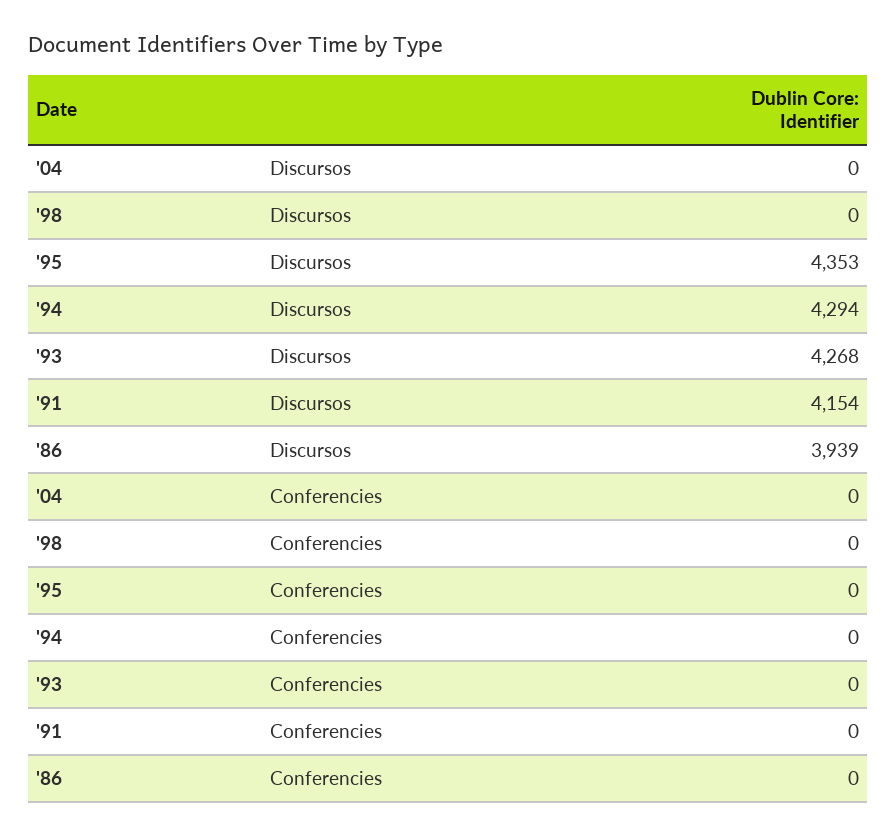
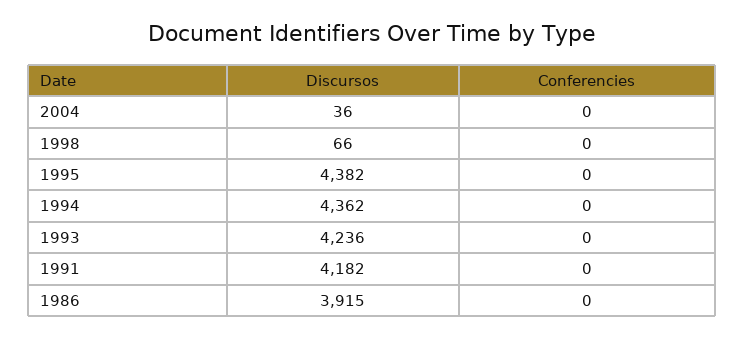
'04, Discursos: 0 -> 36
'98, Discursos: 0 -> 66
'95, Discursos: 4353 -> 4382
'94, Discursos: 4294 -> 4362
'93, Discursos: 4268 -> 4236
'91, Discursos: 4154 -> 4182
'86, Discursos: 3939 -> 3915

